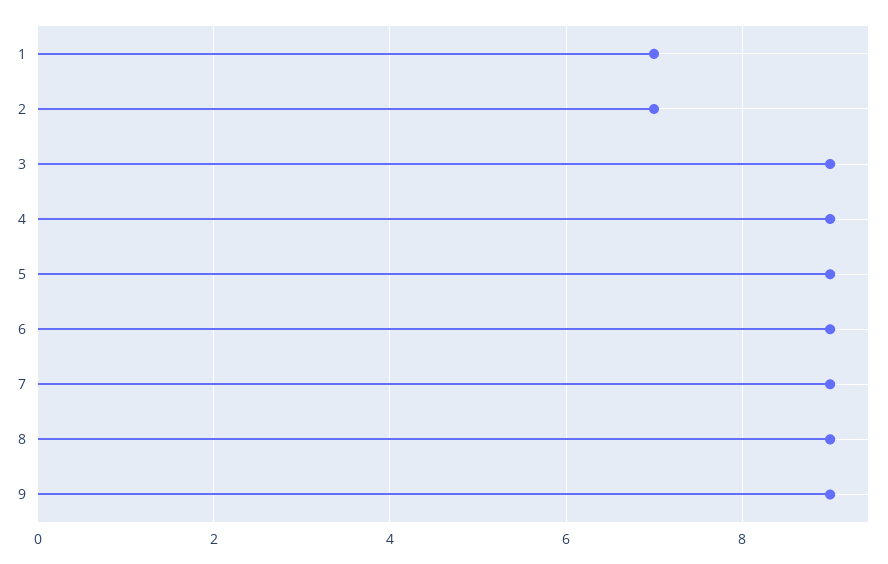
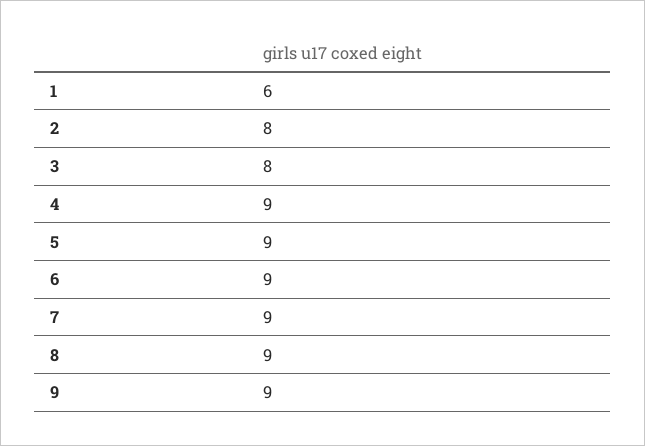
1: 7 -> 6
2: 7 -> 8
3: 9 -> 8

